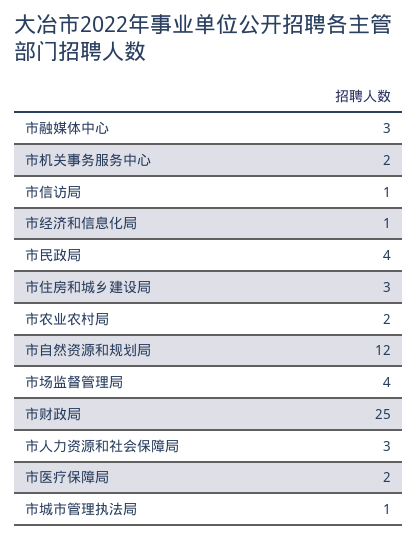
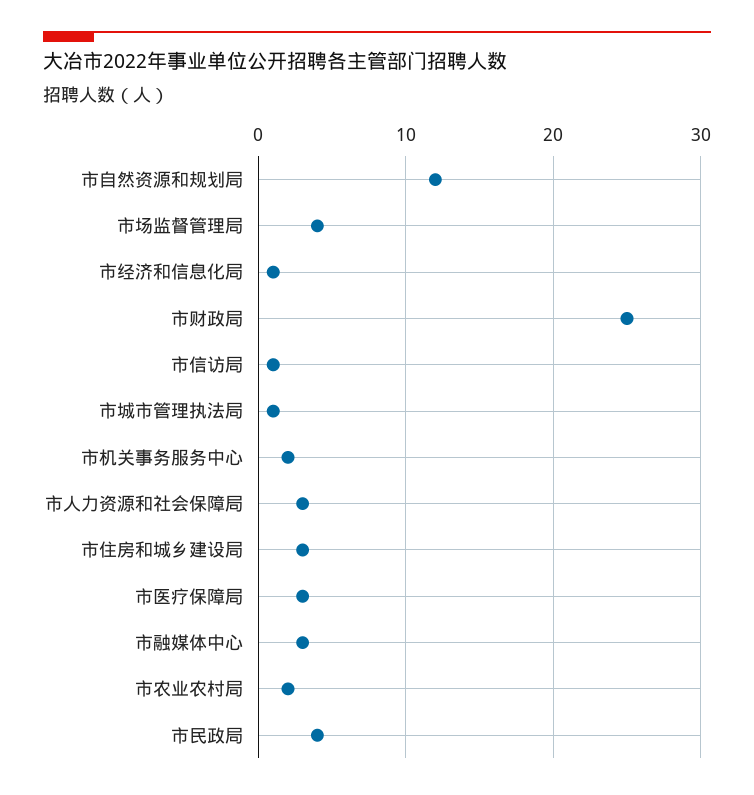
市医疗保障局: 2 -> 3

